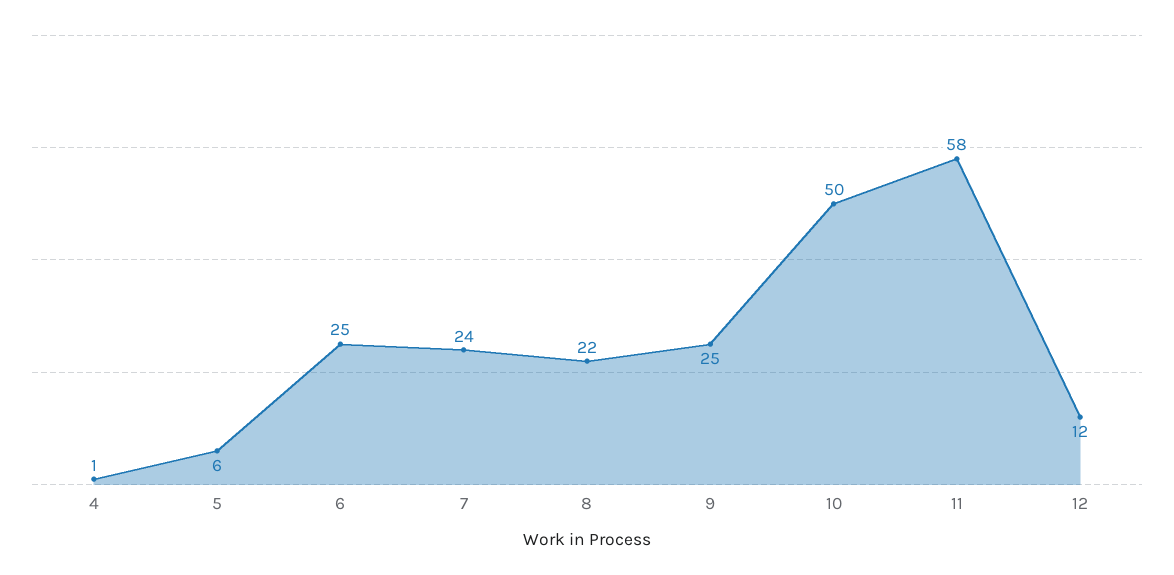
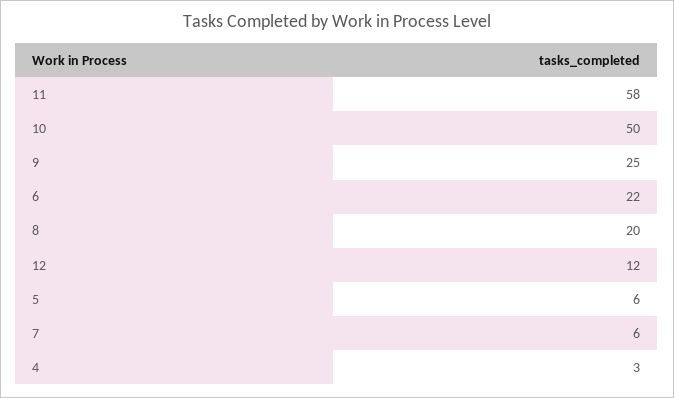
4: 1 -> 3
6: 25 -> 22
7: 24 -> 6
8: 22 -> 20

